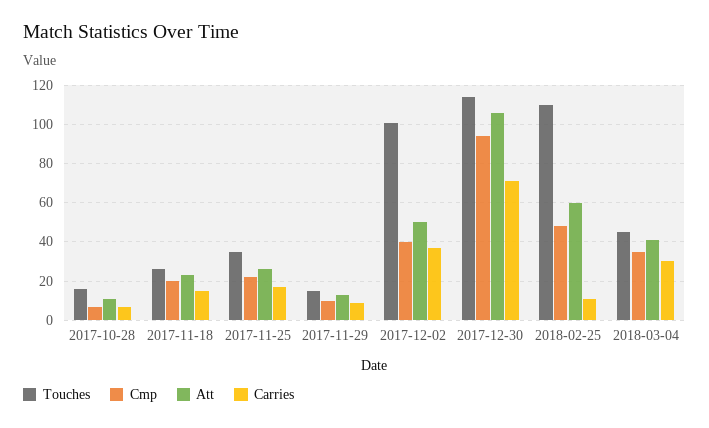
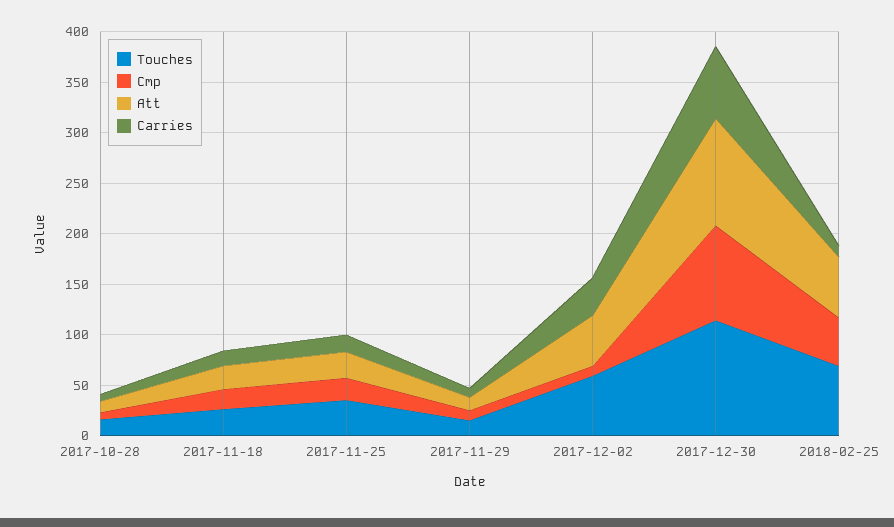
Touches, 2017-12-02: 100 -> 60
Cmp, 2017-12-02: 40 -> 10
Touches, 2018-02-25: 110 -> 70
Touches, 2018-03-04: 45 -> none
Cmp, 2018-03-04: 35 -> none
Att, 2018-03-04: 40 -> none
Carries, 2018-03-04: 30 -> none

